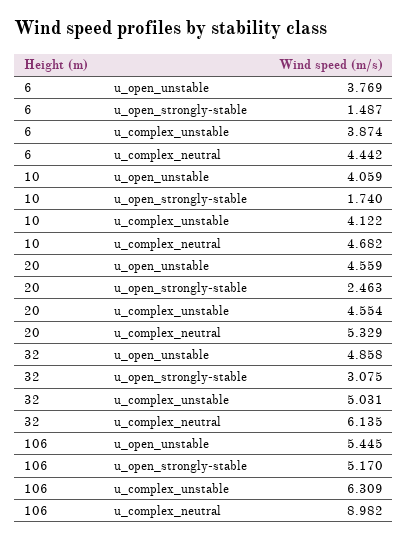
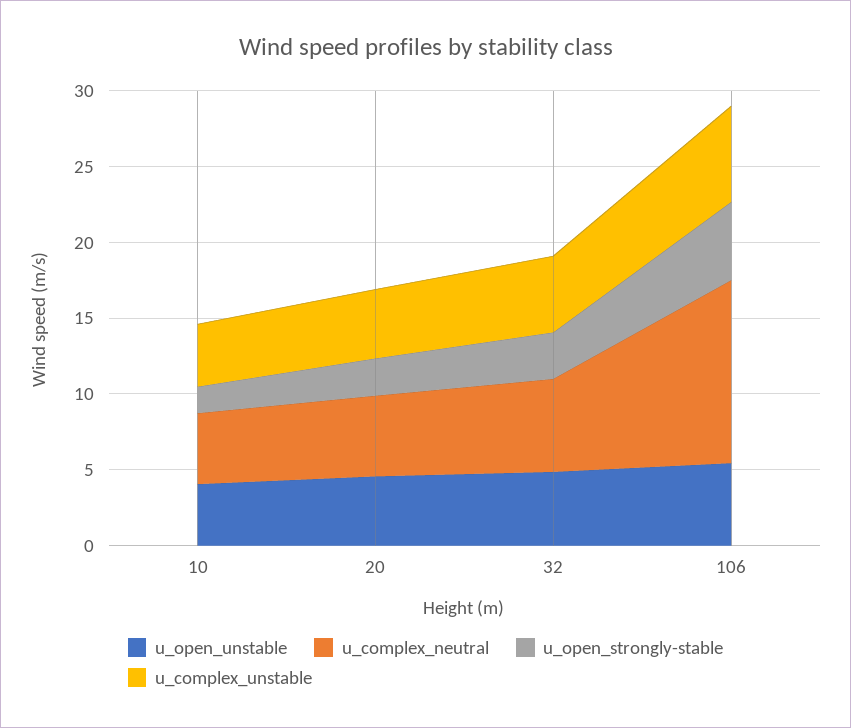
u_open_unstable, 6: 3.769 -> none
u_open_strongly-stable, 6: 1.487 -> none
u_complex_unstable, 6: 3.874 -> none
u_complex_neutral, 6: 4.442 -> none
u_complex_neutral, 106: 8.982 -> 12

